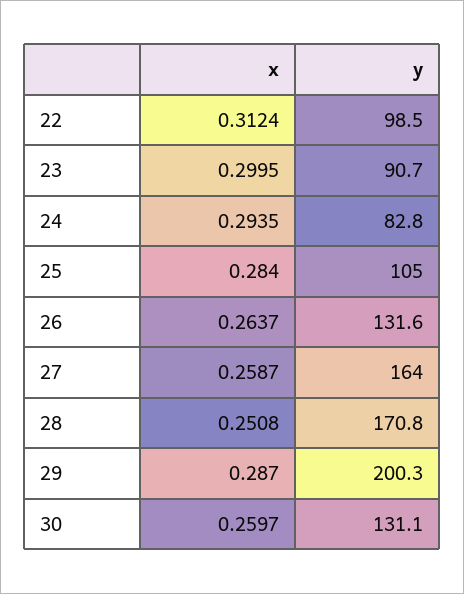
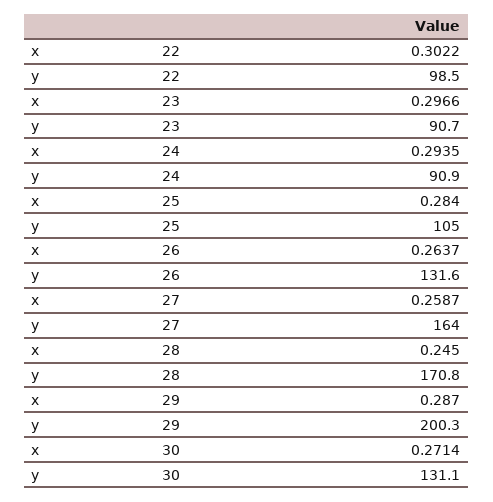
x, 22: 0.3124 -> 0.3022
x, 23: 0.2995 -> 0.2966
y, 24: 82.8 -> 90.9
x, 28: 0.2508 -> 0.245
x, 30: 0.2597 -> 0.2714

